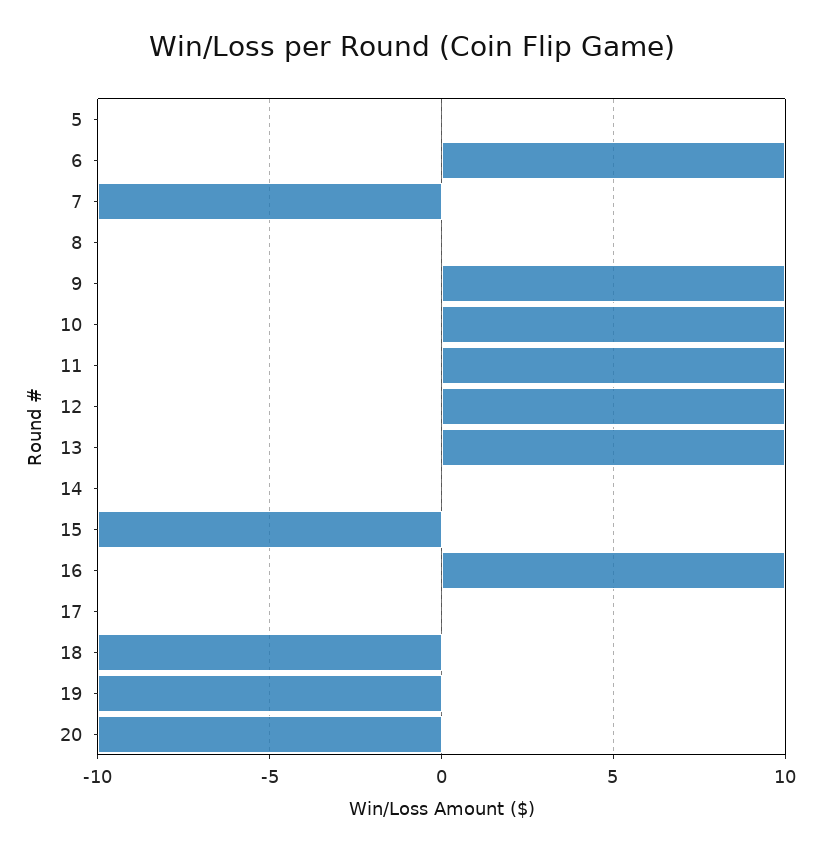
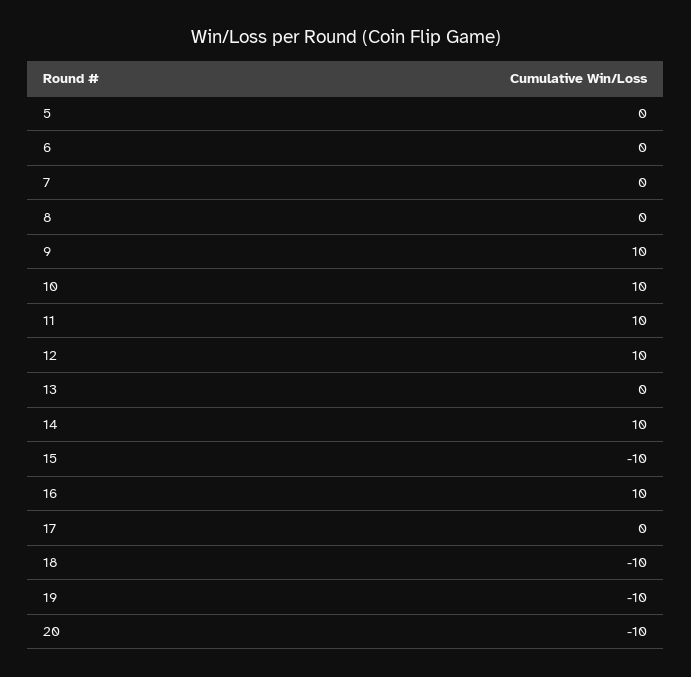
6: 10 -> 0
7: -10 -> 0
13: 10 -> 0
14: 0 -> 10

